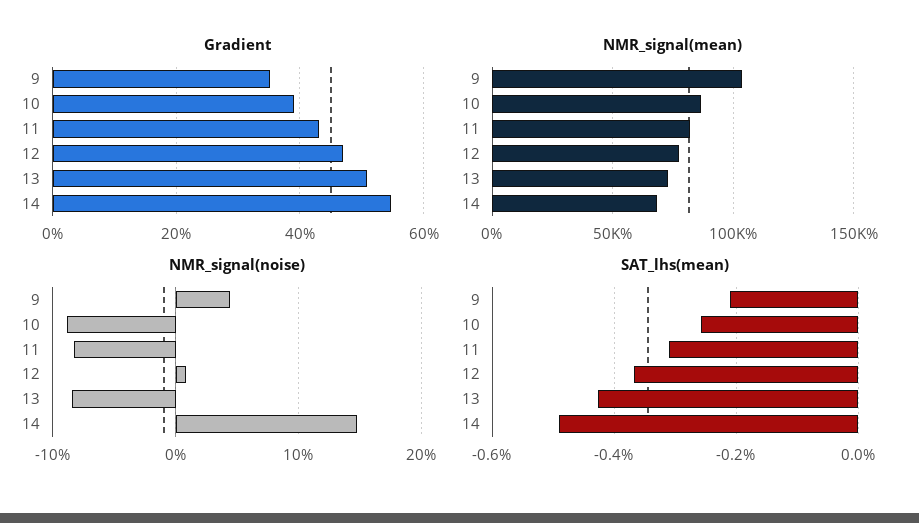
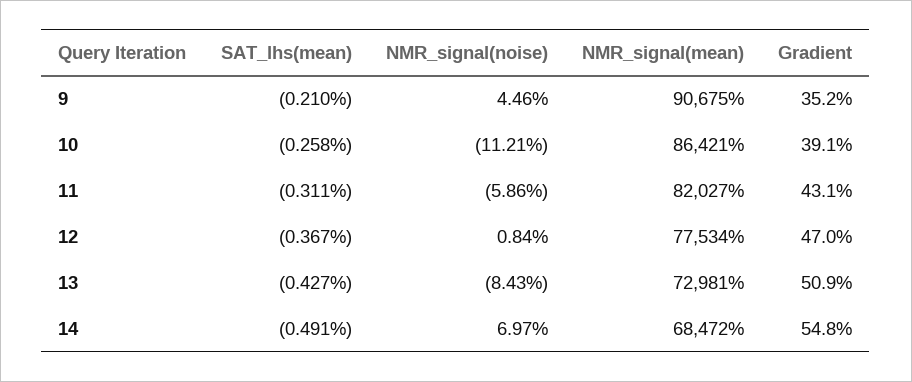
NMR_signal(mean), 9: 105000 -> 90675
NMR_signal(noise), 10: -9 -> -11.21
NMR_signal(noise), 11: -8 -> -5.86
NMR_signal(noise), 14: 15 -> 6.97

